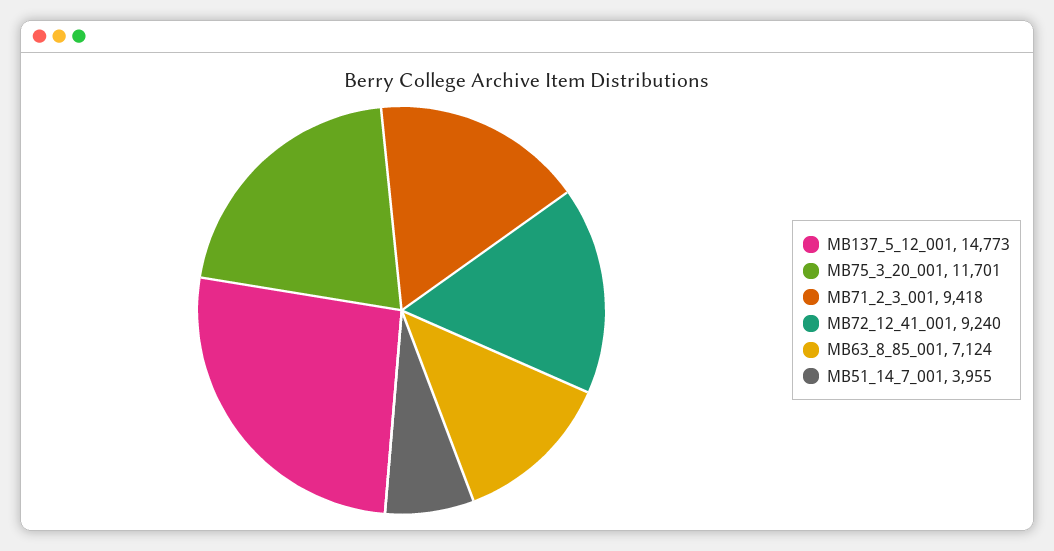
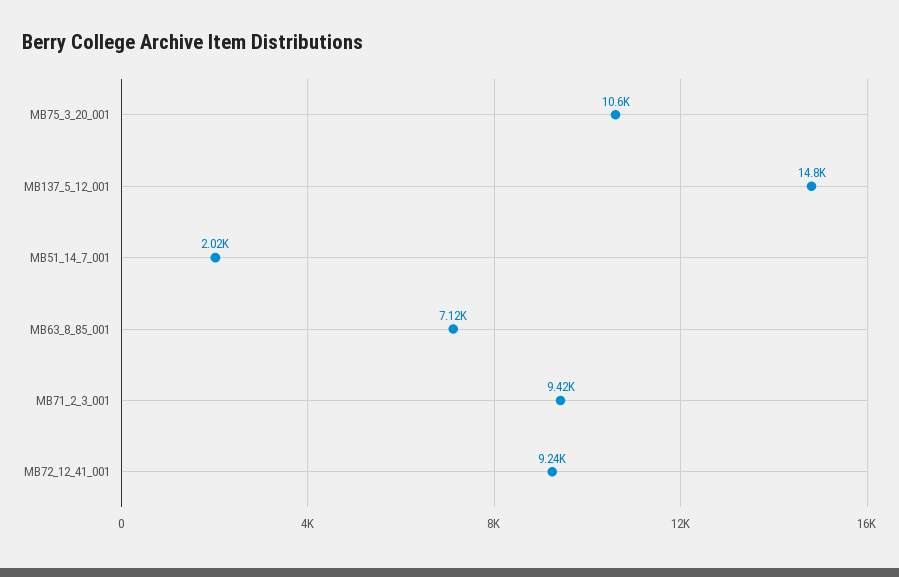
MB75_3_20_001: 11701 -> 10600
MB51_14_7_001: 3955 -> 2020

